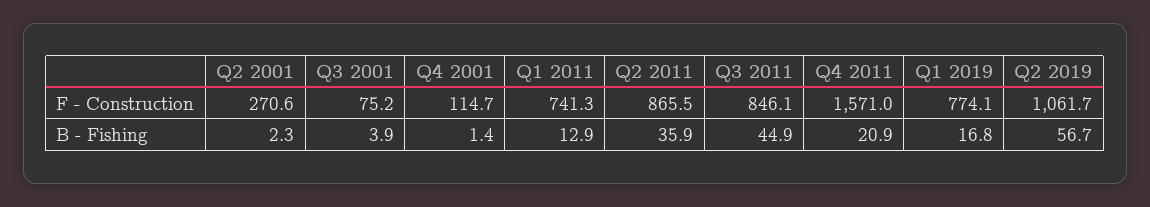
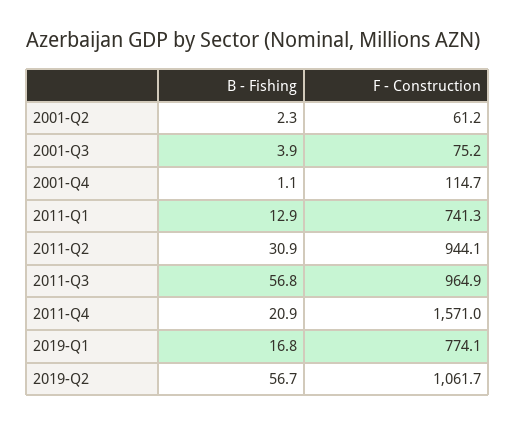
Q2 2001, F - Construction: 270.6 -> 61.2
Q2 2011, F - Construction: 865.5 -> 944.1
Q3 2011, F - Construction: 846.1 -> 964.9
Q4 2001, B - Fishing: 1.4 -> 1.1
Q2 2011, B - Fishing: 35.9 -> 30.9
Q3 2011, B - Fishing: 44.9 -> 56.8

